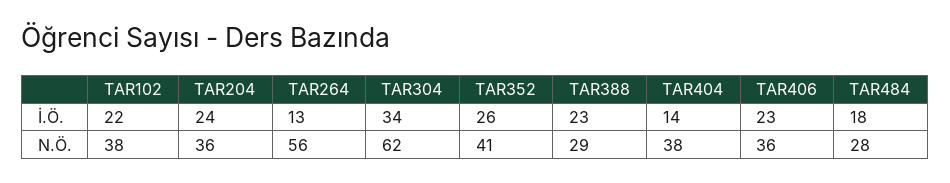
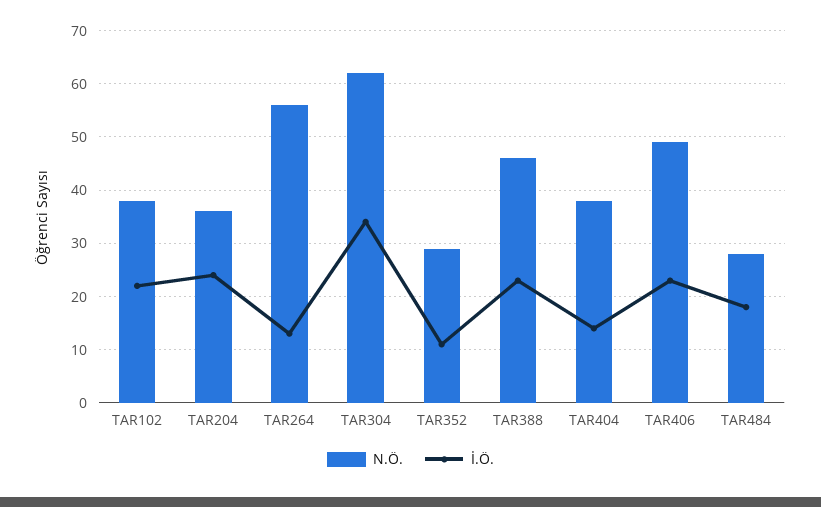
İ.Ö., TAR352: 26 -> 10
N.Ö., TAR352: 41 -> 30
N.Ö., TAR388: 29 -> 45
N.Ö., TAR406: 36 -> 50

